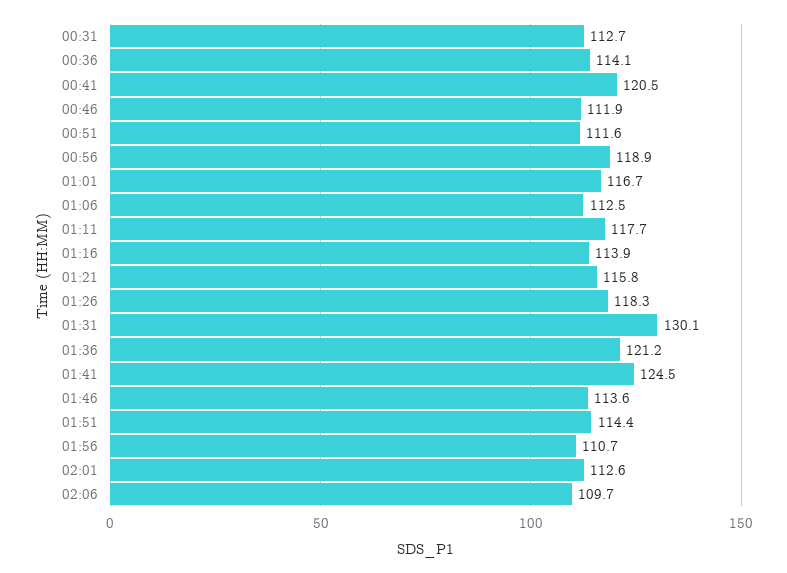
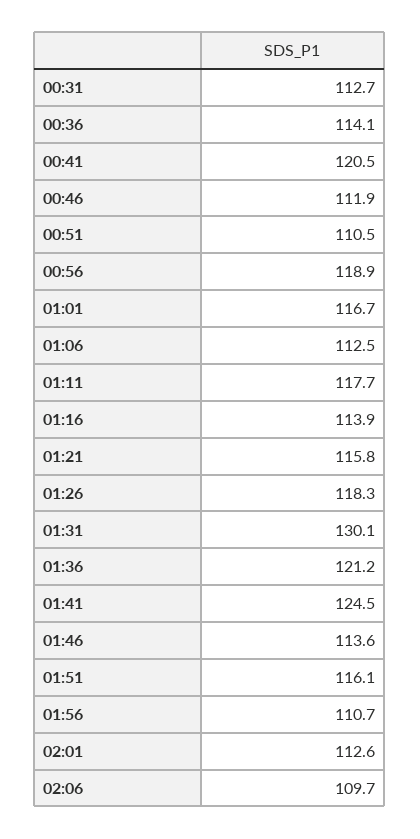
00:51: 111.6 -> 110.5
01:51: 114.4 -> 116.1

